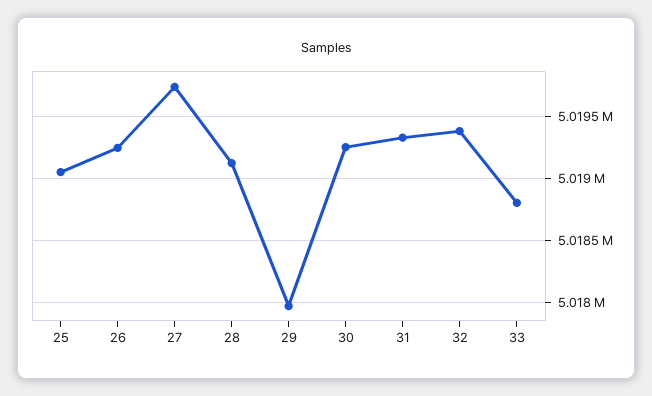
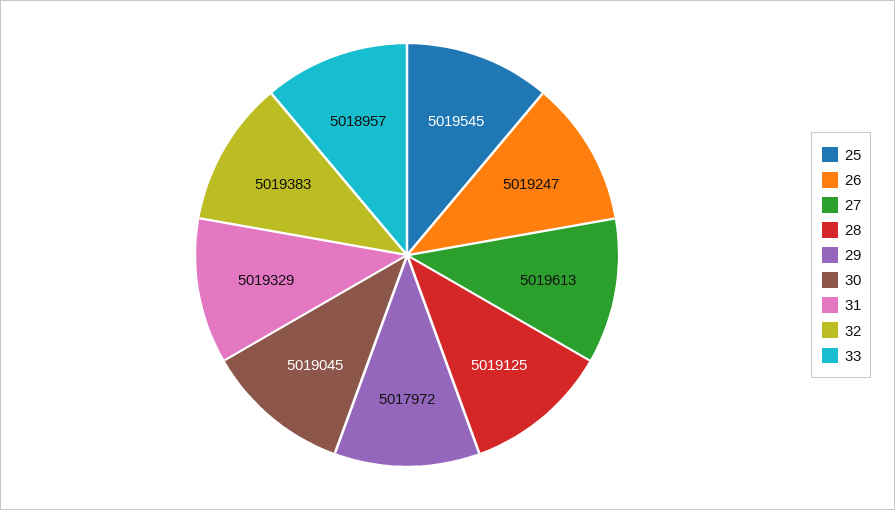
25: 5019050 -> 5019545
27: 5019750 -> 5019613
30: 5019250 -> 5019045
33: 5018800 -> 5018957

